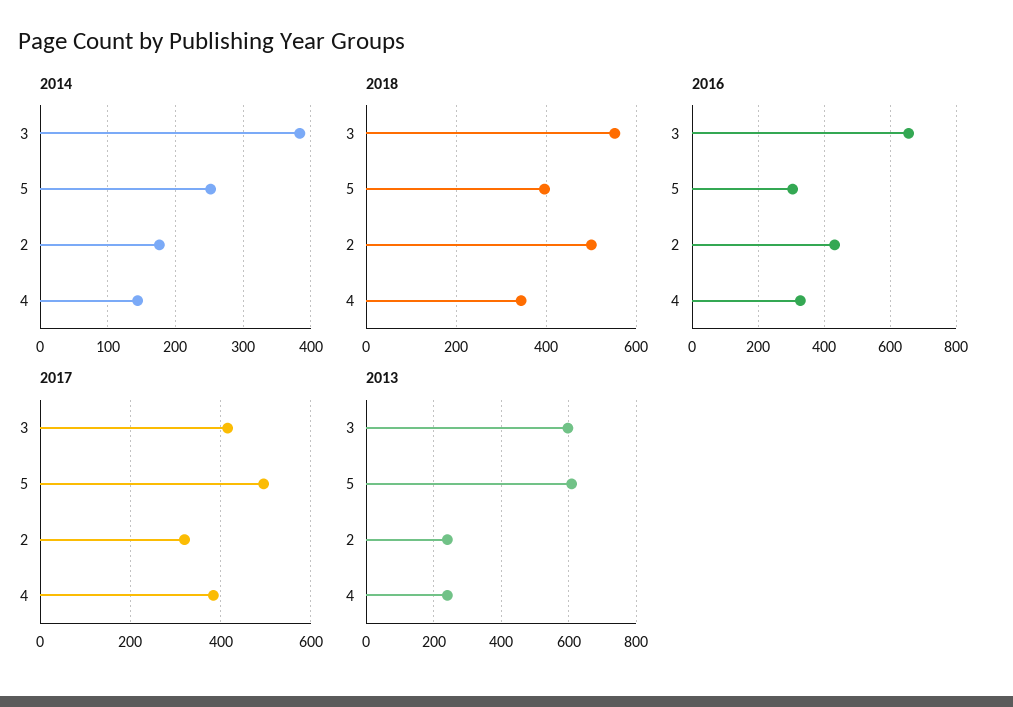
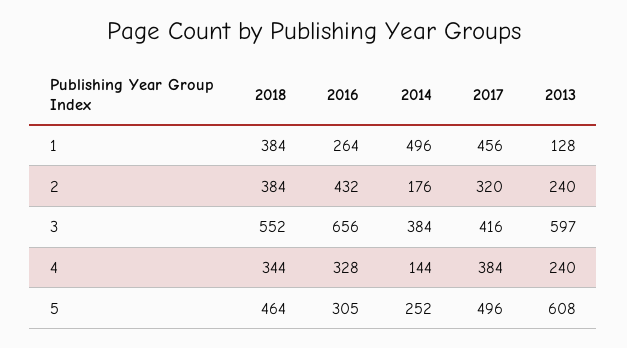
2018, 5: 400 -> 464
2018, 2: 500 -> 384
2018, 1: none -> 384
2016, 1: none -> 264
2014, 1: none -> 496
2017, 1: none -> 456
2013, 1: none -> 128

